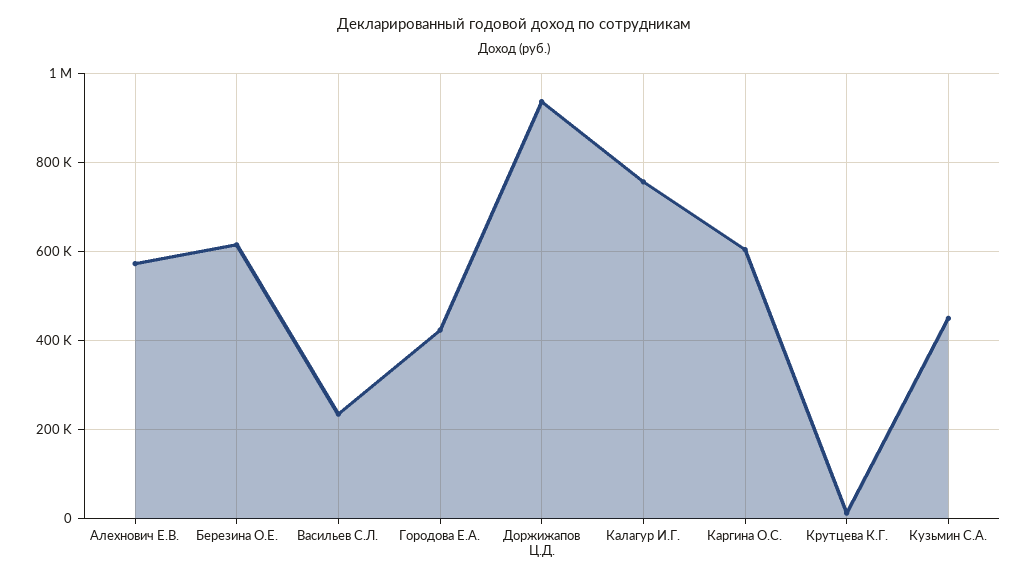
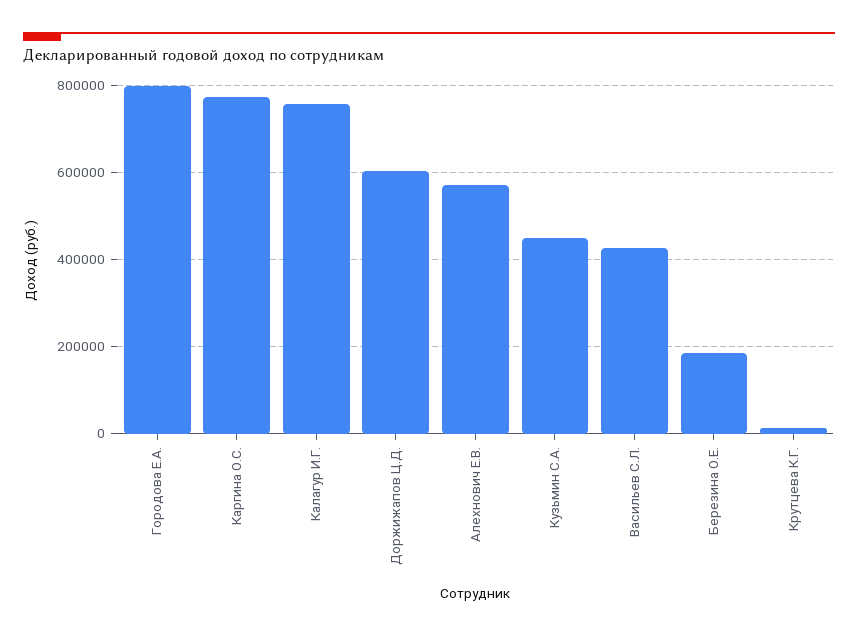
Березина О.Е.: 620000 -> 180000
Васильев С.Л.: 240000 -> 420000
Городова Е.А.: 420000 -> 800000
Доржижапов Ц.Д.: 940000 -> 600000
Каргина О.С.: 600000 -> 780000

